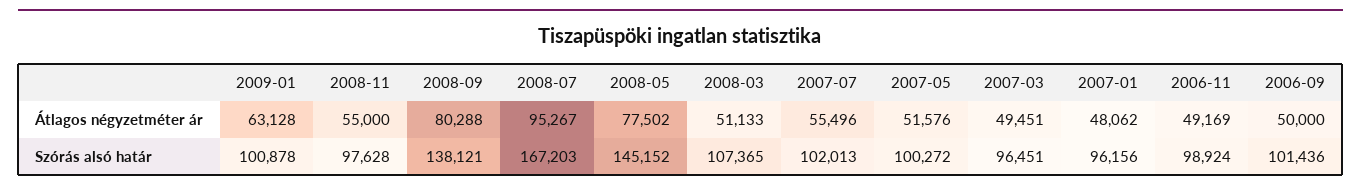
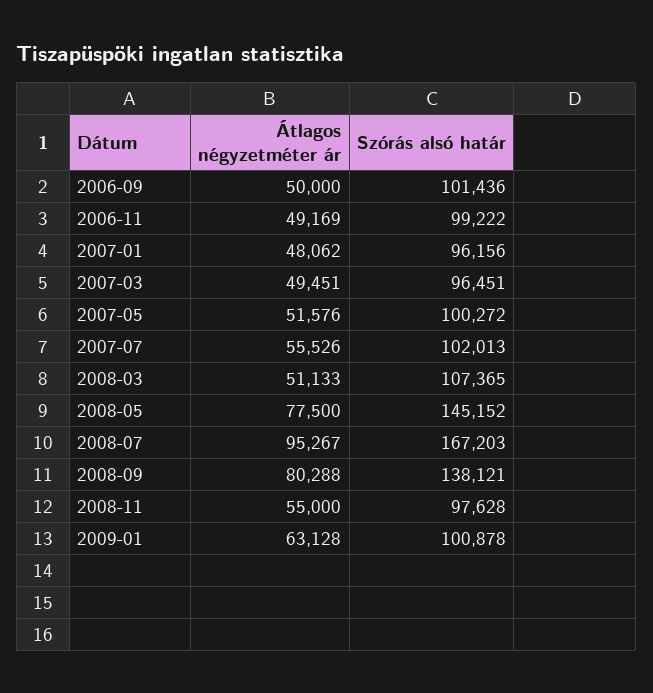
2008-05, Átlagos négyzetméter ár: 77502 -> 77500
2007-07, Átlagos négyzetméter ár: 55496 -> 55526
2006-11, Szórás alsó határ: 98924 -> 99222

